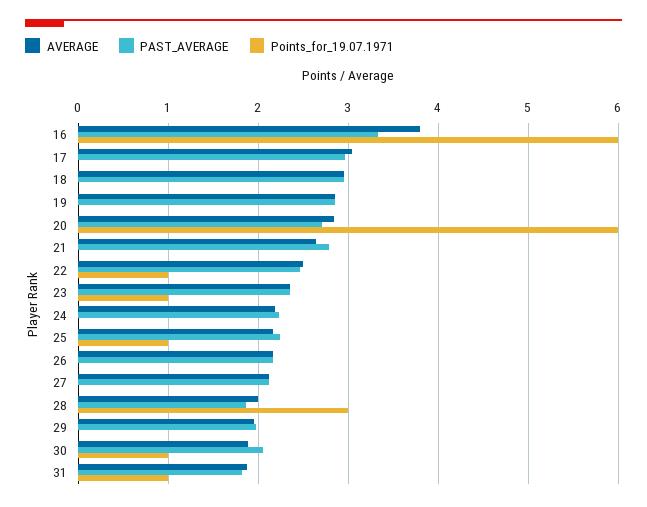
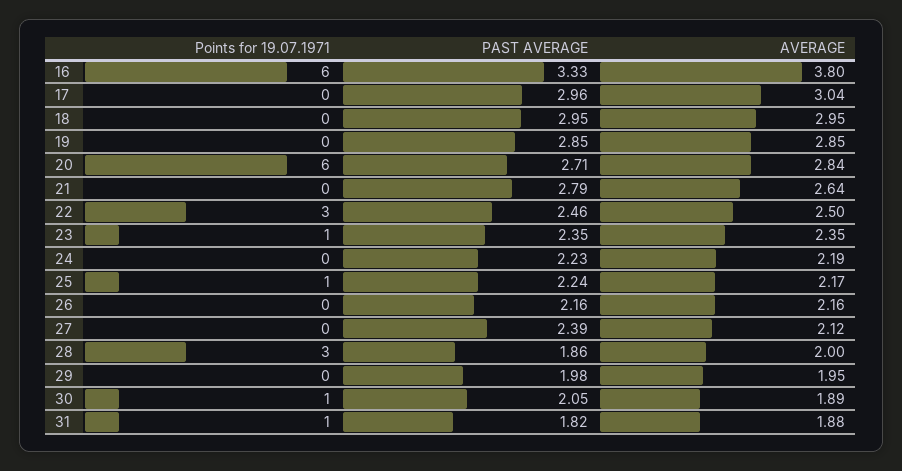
Points_for_19.07.1971, 22: 1 -> 3
PAST_AVERAGE, 27: 2.1 -> 2.39

